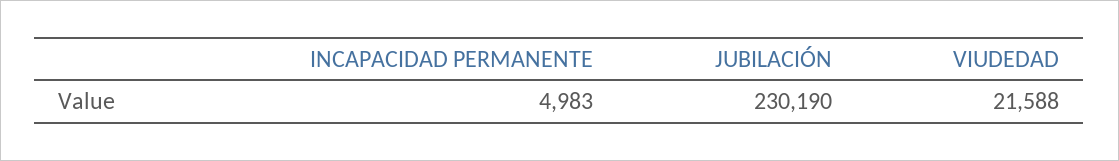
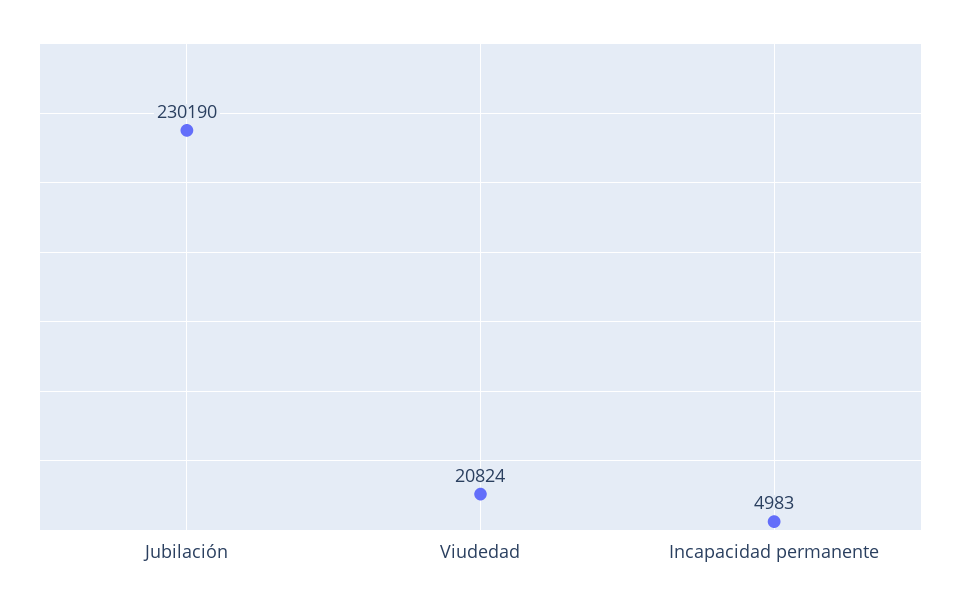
VIUDEDAD: 21588 -> 20824

